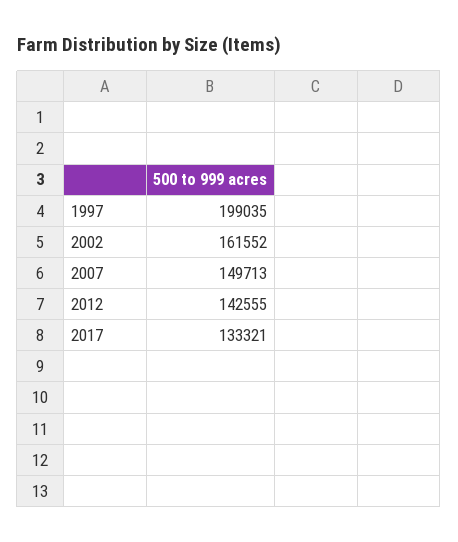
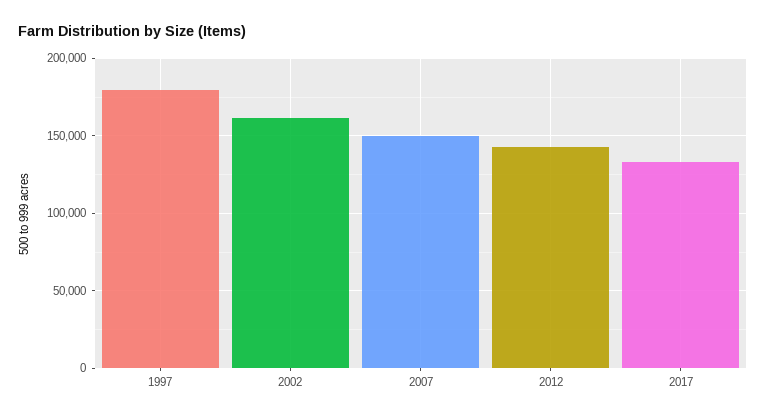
1997: 199035 -> 180000

